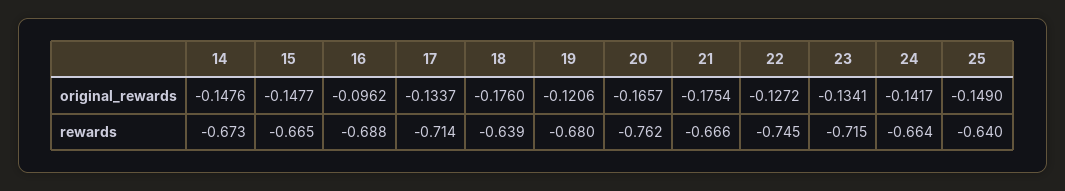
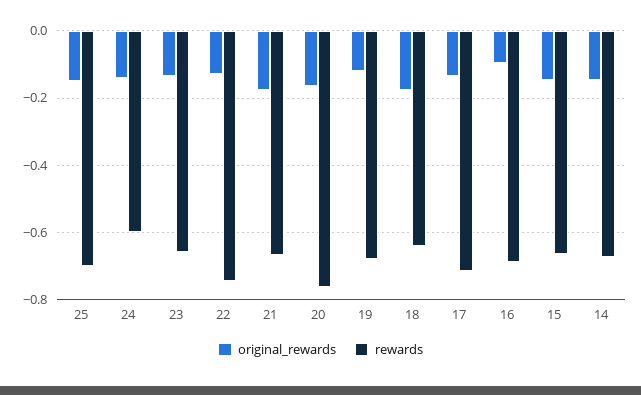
rewards, 23: -0.715 -> -0.66
rewards, 24: -0.664 -> -0.6
rewards, 25: -0.64 -> -0.7

